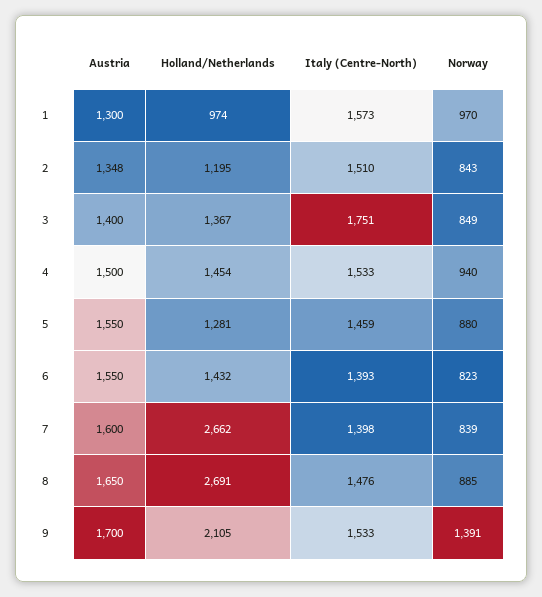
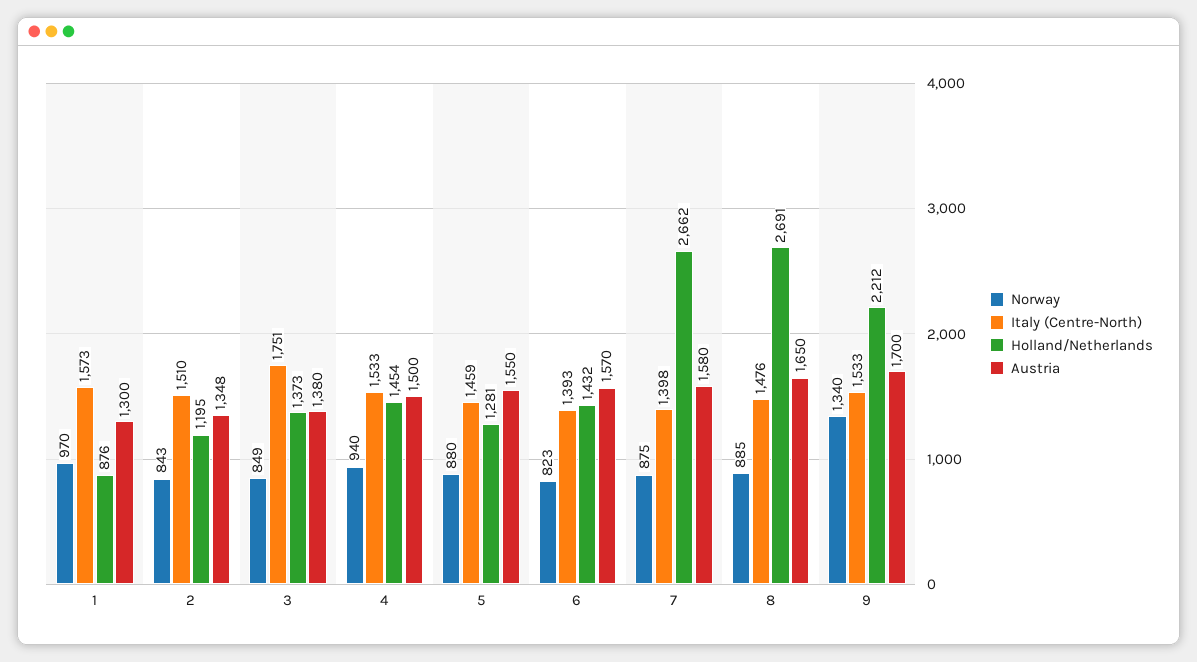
Holland/Netherlands, 1: 974 -> 876
Austria, 3: 1400 -> 1380
Holland/Netherlands, 3: 1367 -> 1373
Austria, 6: 1550 -> 1570
Austria, 7: 1600 -> 1580
Norway, 7: 839 -> 875
Holland/Netherlands, 9: 2105 -> 2212
Norway, 9: 1391 -> 1340

